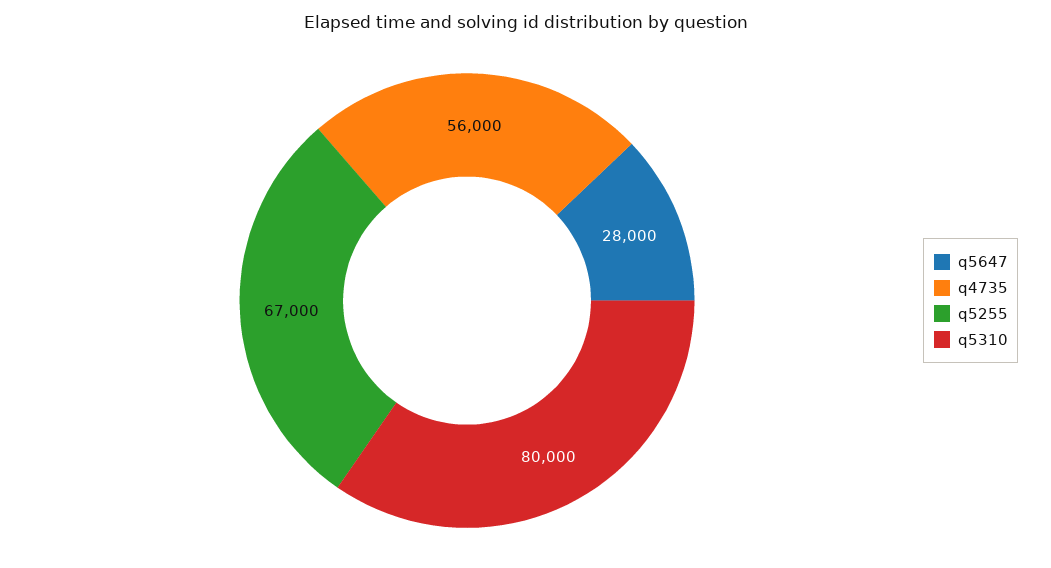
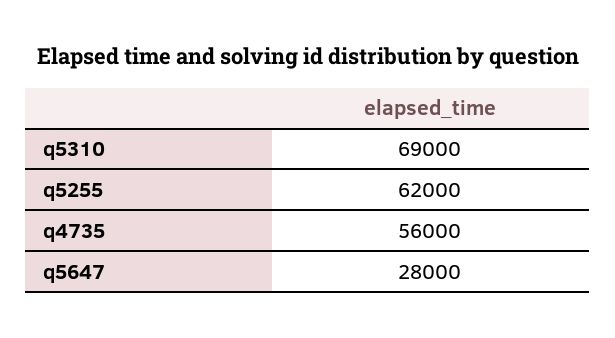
q5255: 67000 -> 62000
q5310: 80000 -> 69000

